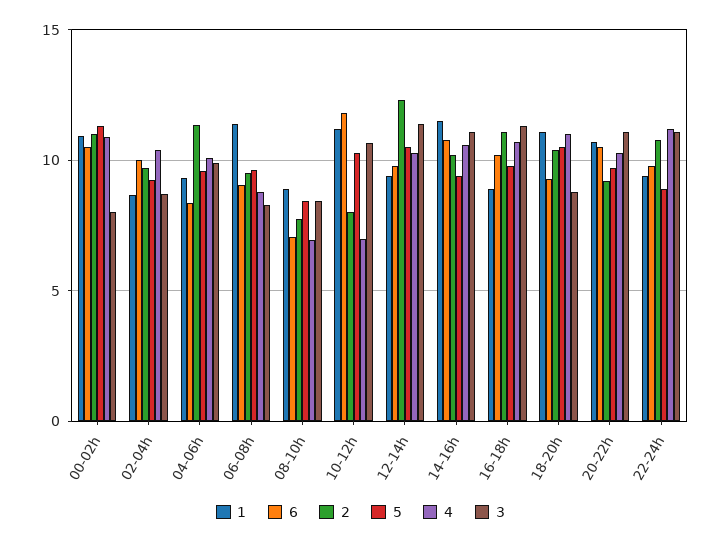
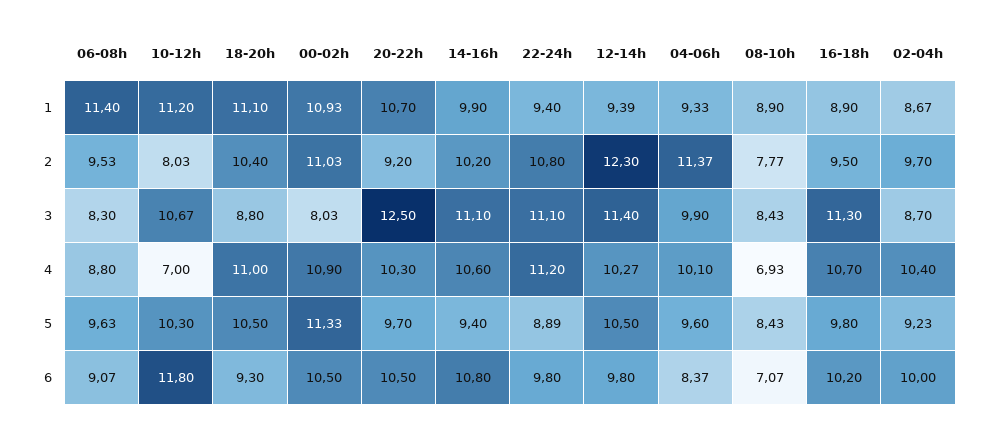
1, 14-16h: 11.5 -> 9.9
2, 16-18h: 11 -> 9.5
3, 20-22h: 11 -> 12.5

